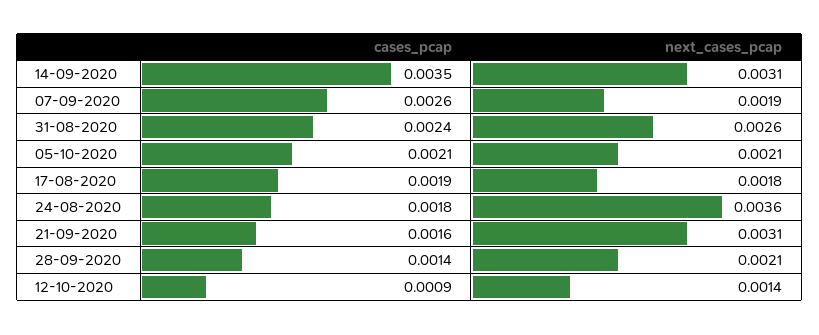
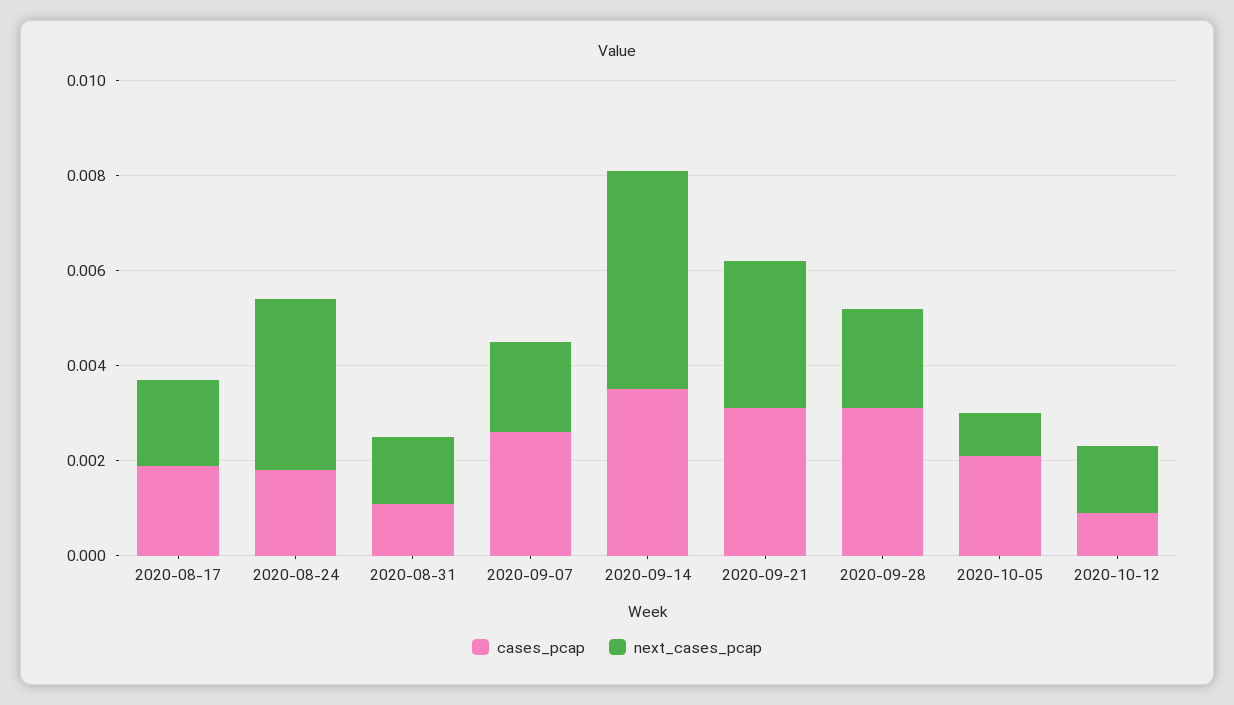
next_cases_pcap, 14-09-2020: 0.0031 -> 0.0045
cases_pcap, 31-08-2020: 0.0024 -> 0.001
next_cases_pcap, 31-08-2020: 0.0026 -> 0.0015
next_cases_pcap, 05-10-2020: 0.0021 -> 0.001
cases_pcap, 21-09-2020: 0.0016 -> 0.003
cases_pcap, 28-09-2020: 0.0014 -> 0.003

